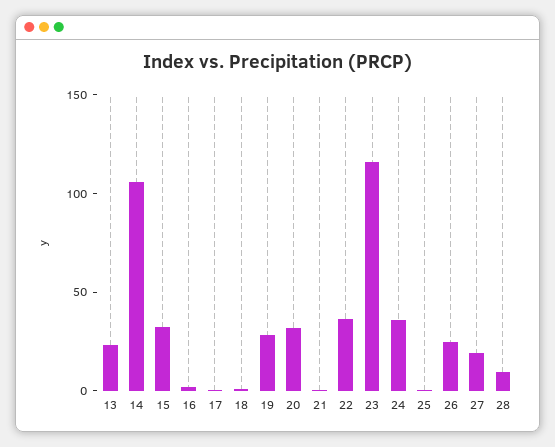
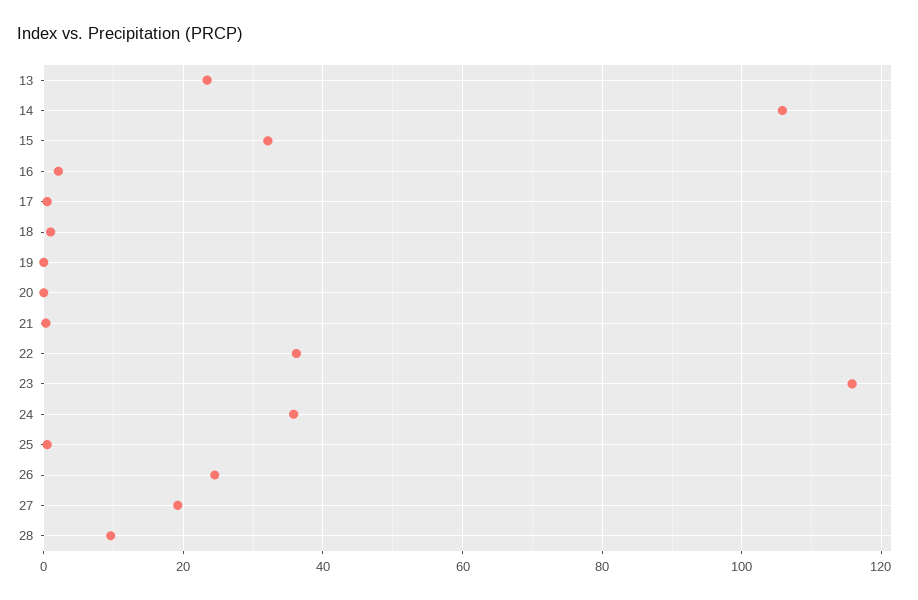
19: 30 -> 0
20: 30 -> 0

